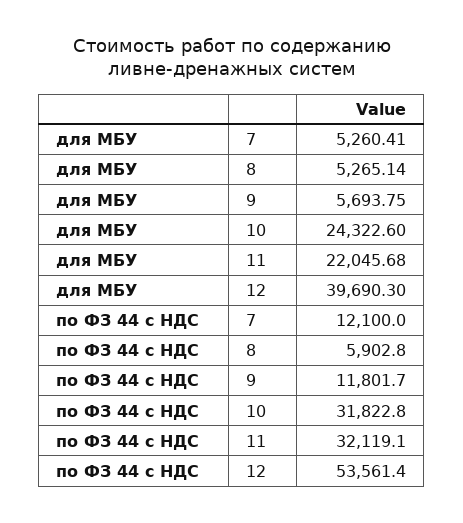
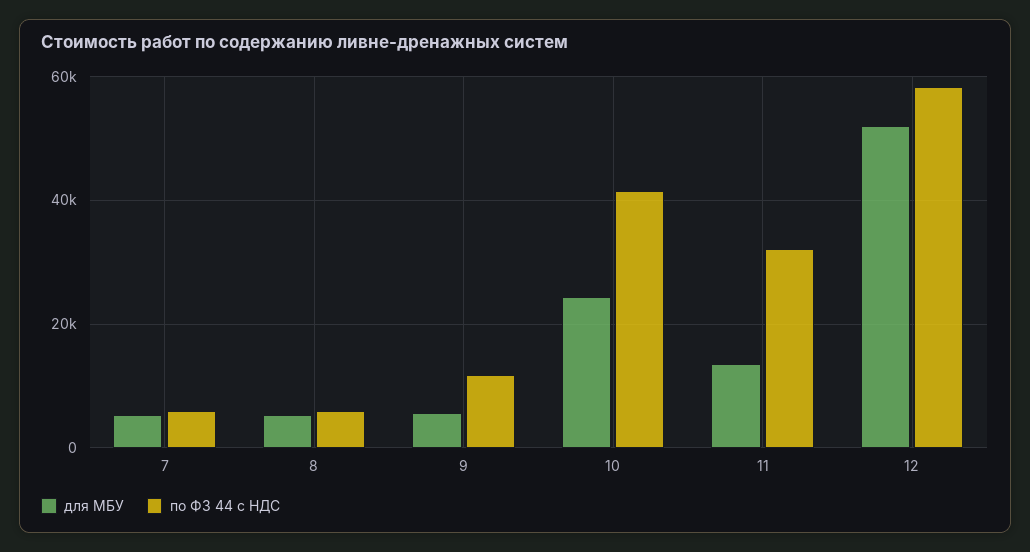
для МБУ, 11: 22045.68 -> 14000
для МБУ, 12: 39690.3 -> 52000
по ФЗ 44 с НДС, 7: 12100 -> 6000
по ФЗ 44 с НДС, 10: 31822.8 -> 42000
по ФЗ 44 с НДС, 12: 53561.4 -> 58000

